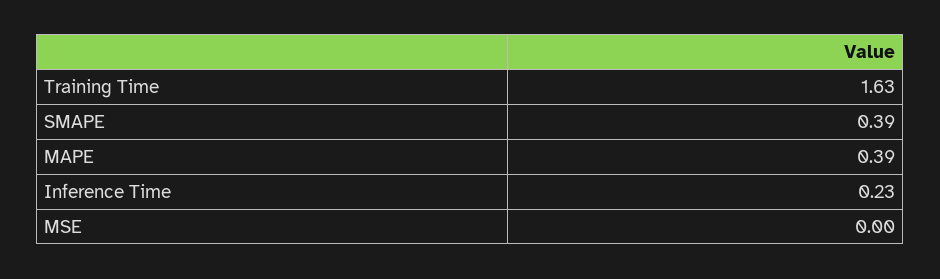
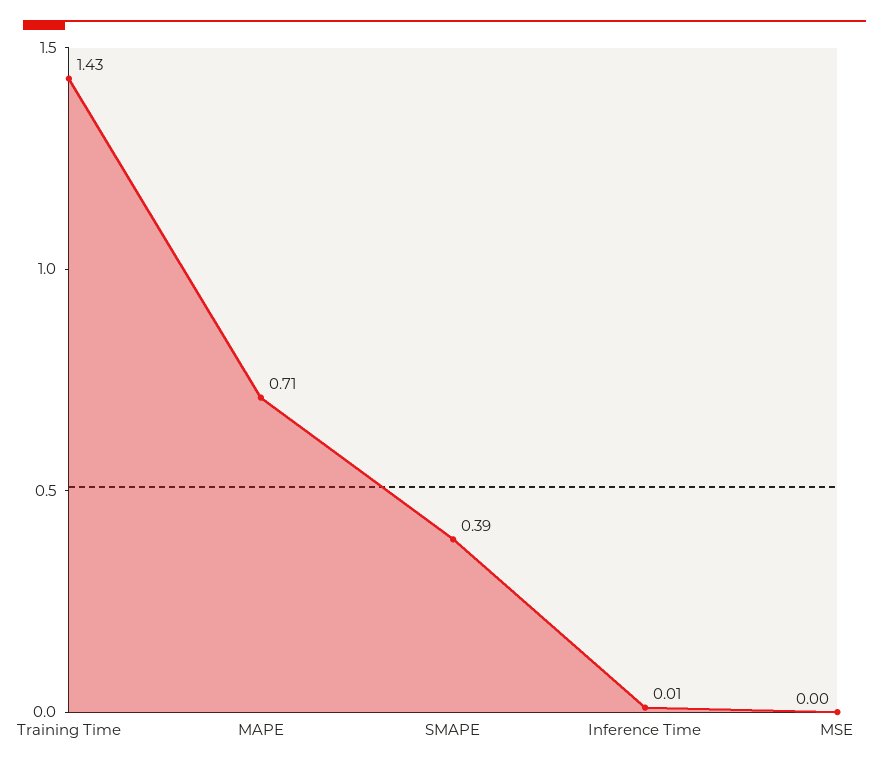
Training Time: 1.63 -> 1.43
MAPE: 0.39 -> 0.71
Inference Time: 0.23 -> 0.01

